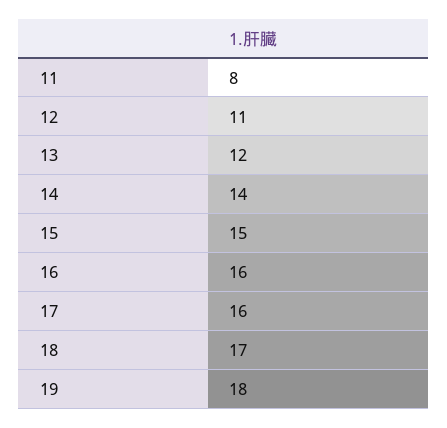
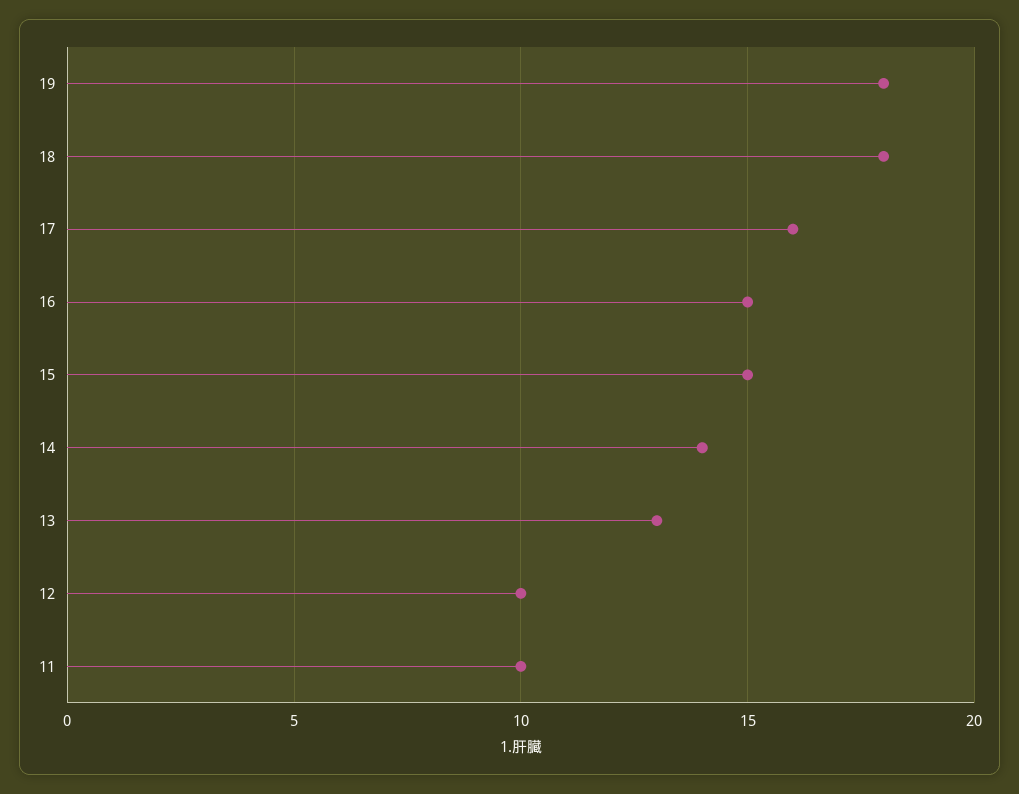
11: 8 -> 10
12: 11 -> 10
13: 12 -> 13
16: 16 -> 15
18: 17 -> 18

